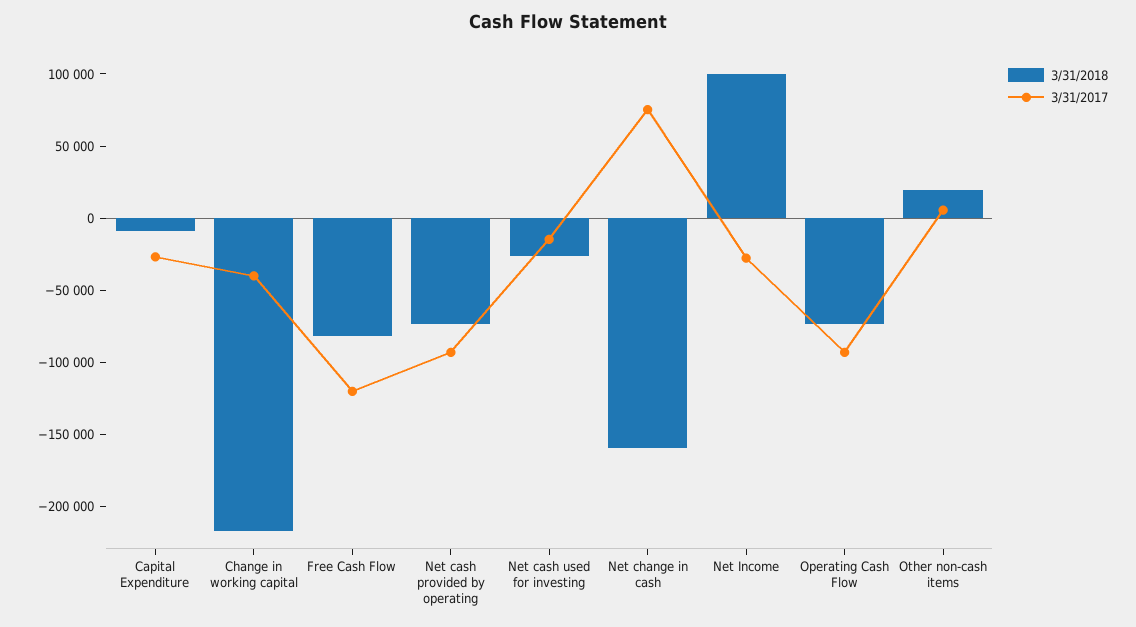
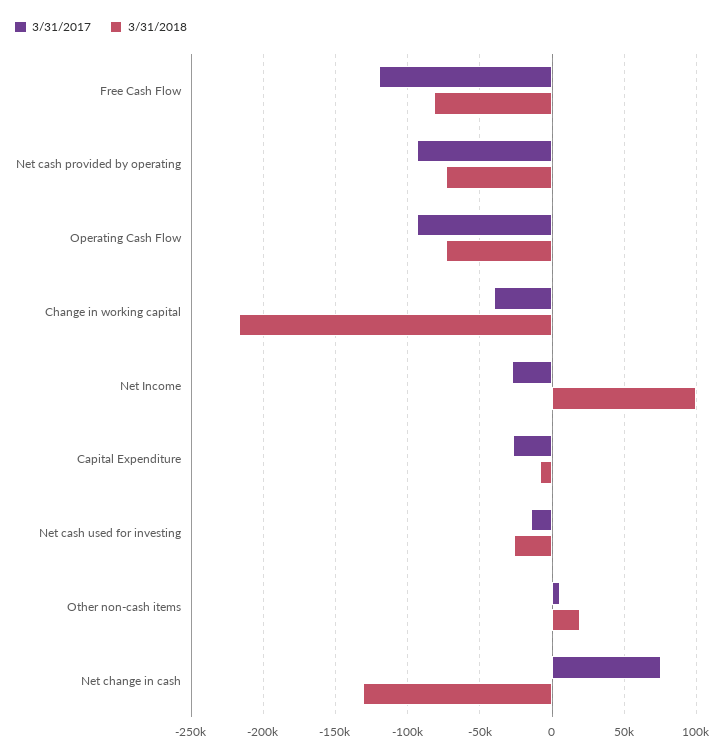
3/31/2018, Net change in cash: -160000 -> -130000

